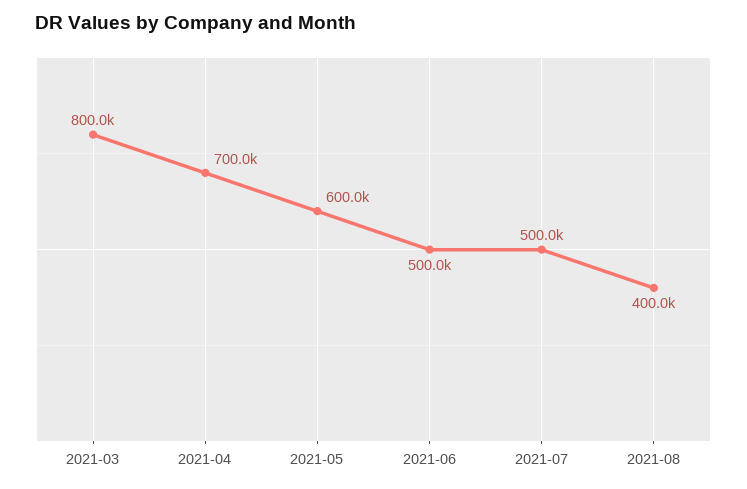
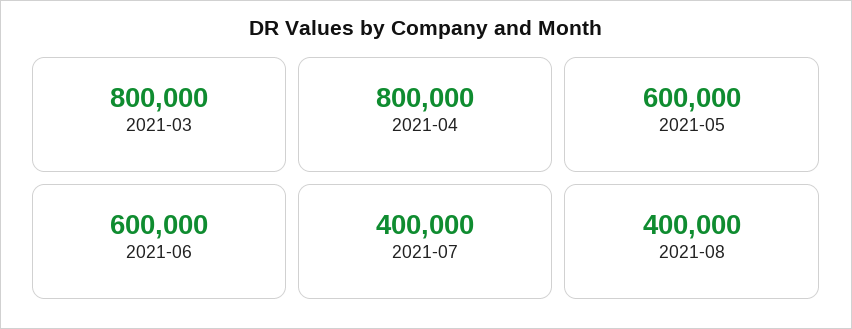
2021-04: 700000 -> 800000
2021-06: 500000 -> 600000
2021-07: 500000 -> 400000

